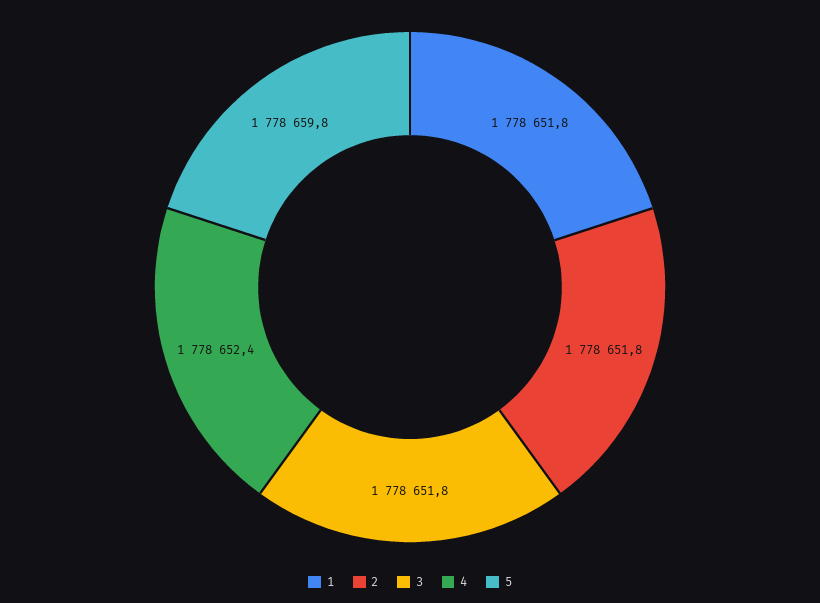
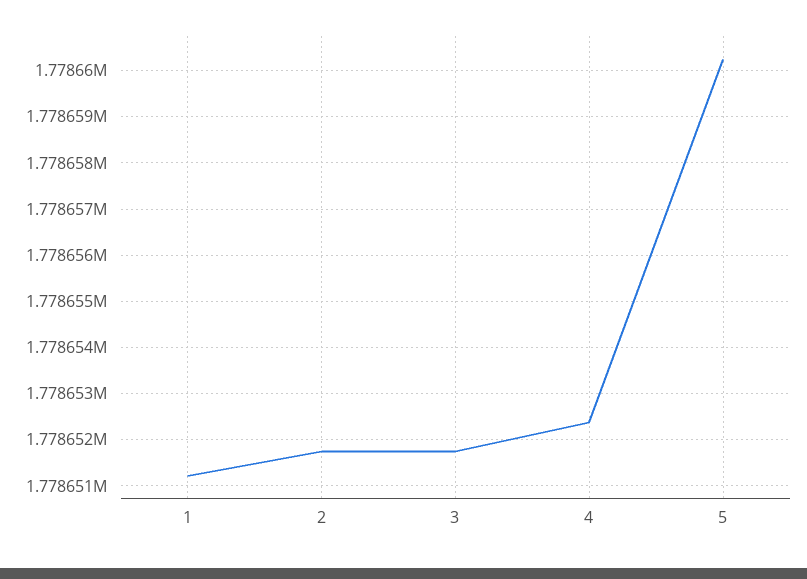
1: 1778651.8 -> 1778651.2
5: 1778659.8 -> 1778660.2

